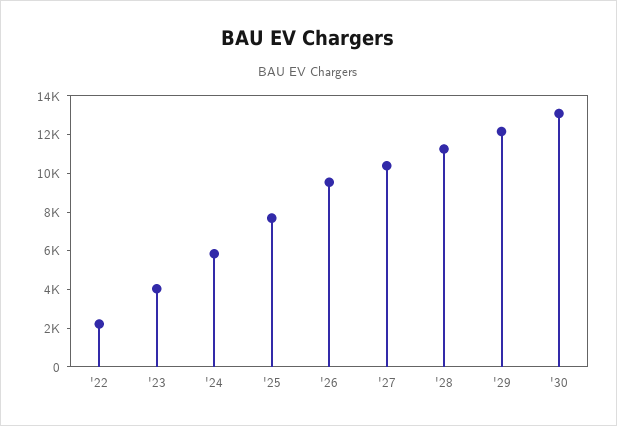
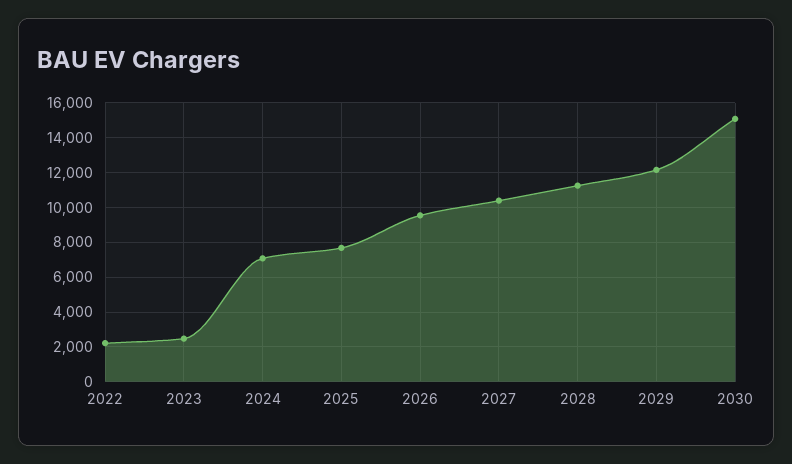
'23: 4000 -> 2500
'24: 6000 -> 7000
'30: 13000 -> 15000

